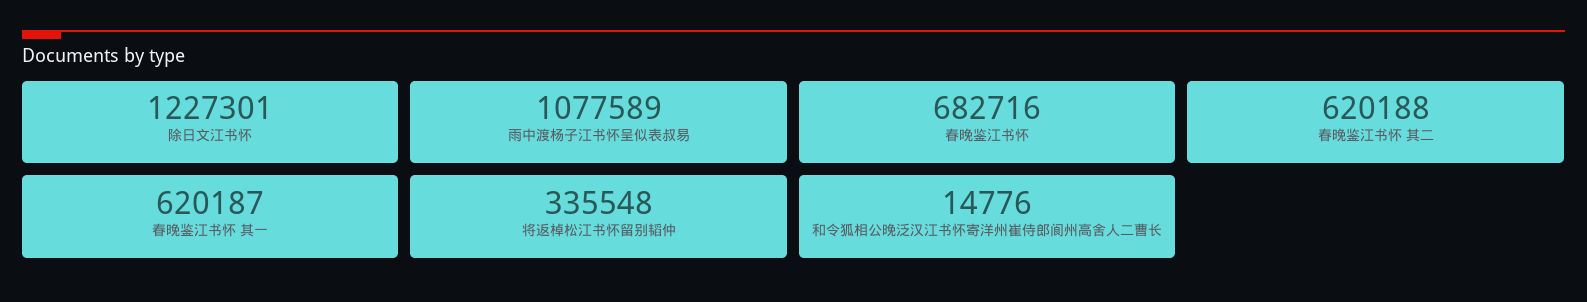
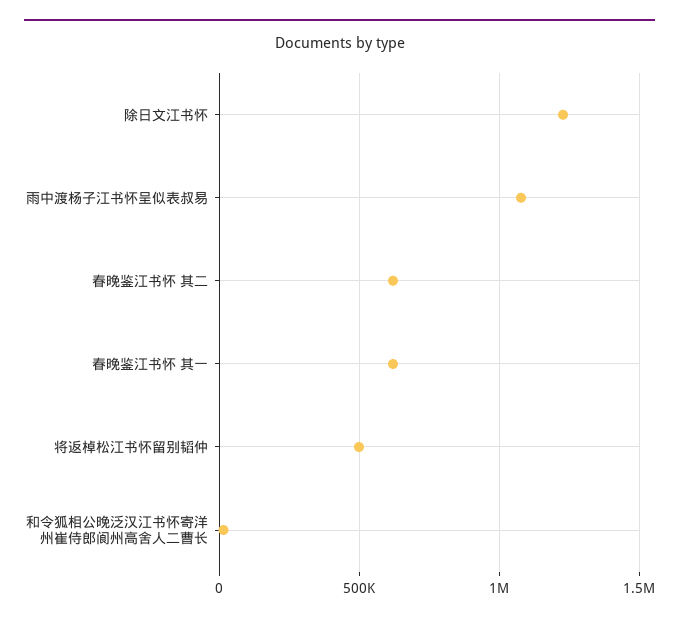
春晚鉴江书怀: 682716 -> none
将返棹松江书怀留别韬仲: 335548 -> 500000

